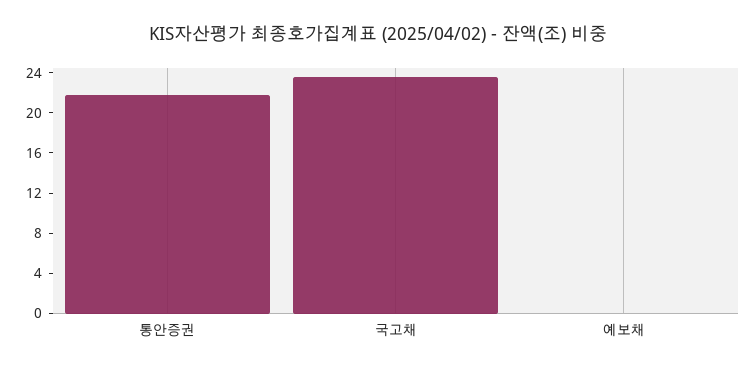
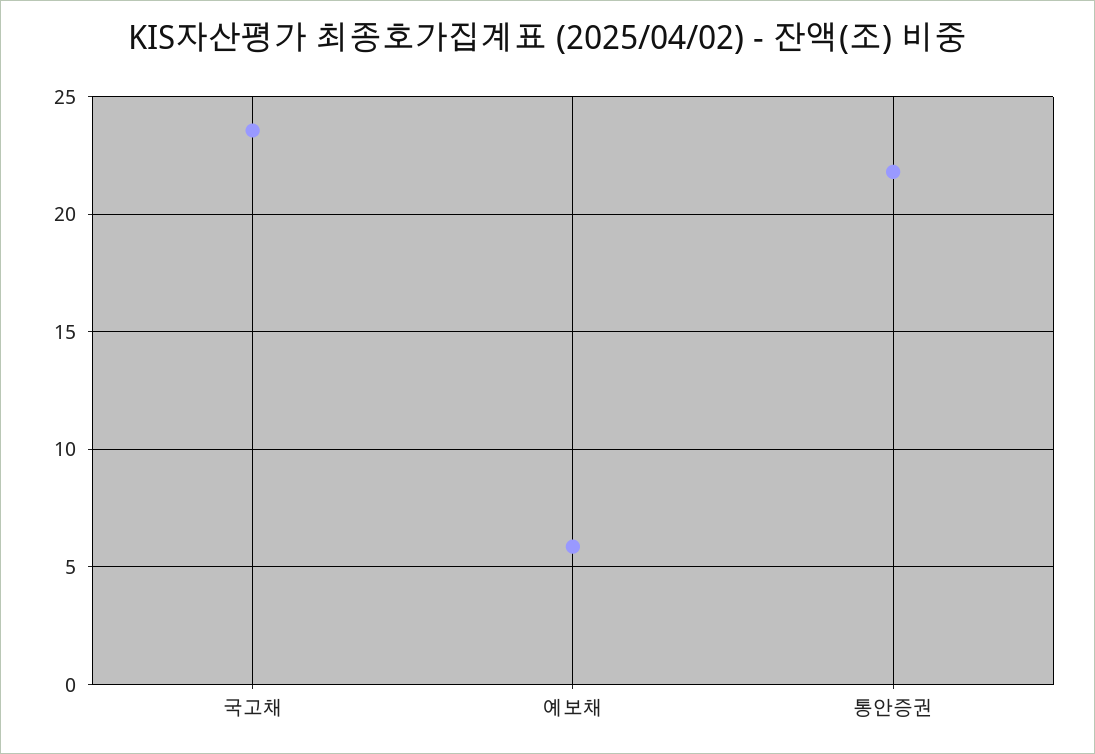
예보채: 0 -> 6

